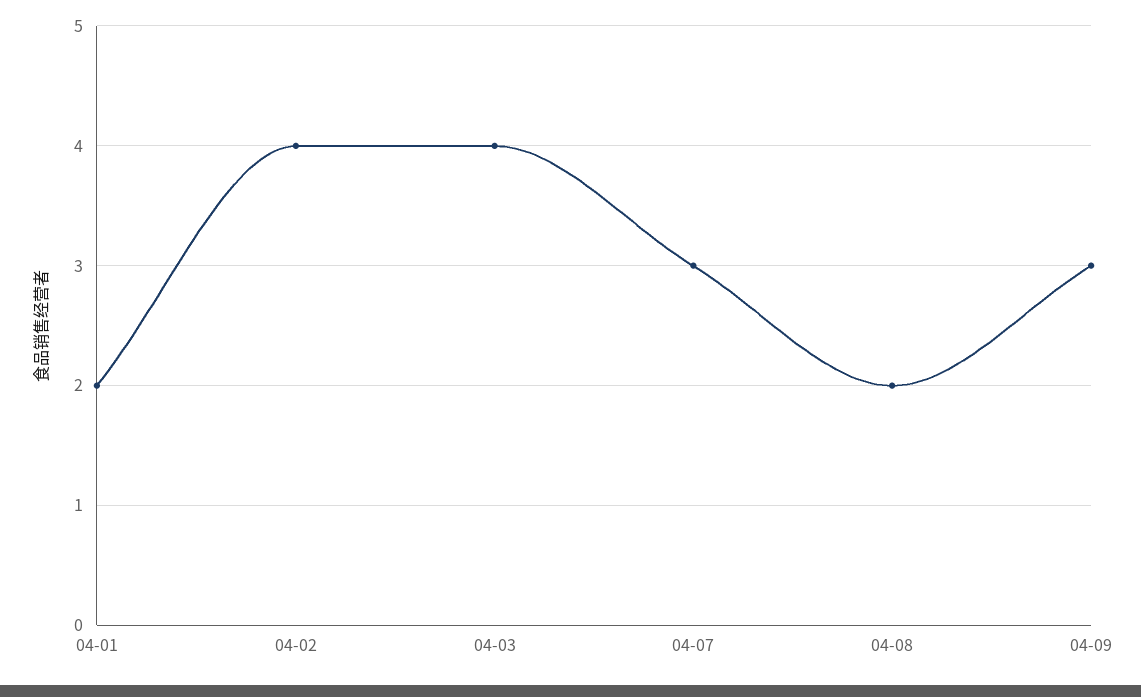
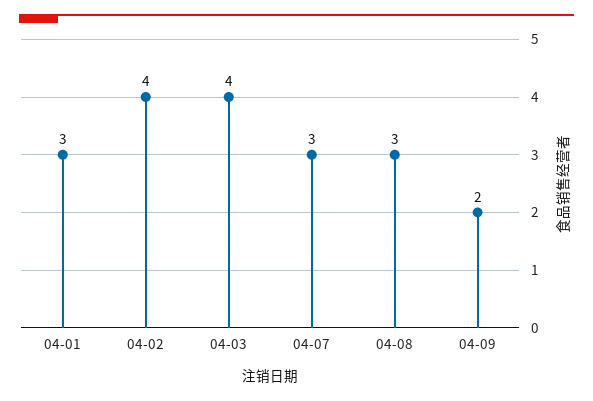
04-01: 2 -> 3
04-08: 2 -> 3
04-09: 3 -> 2

